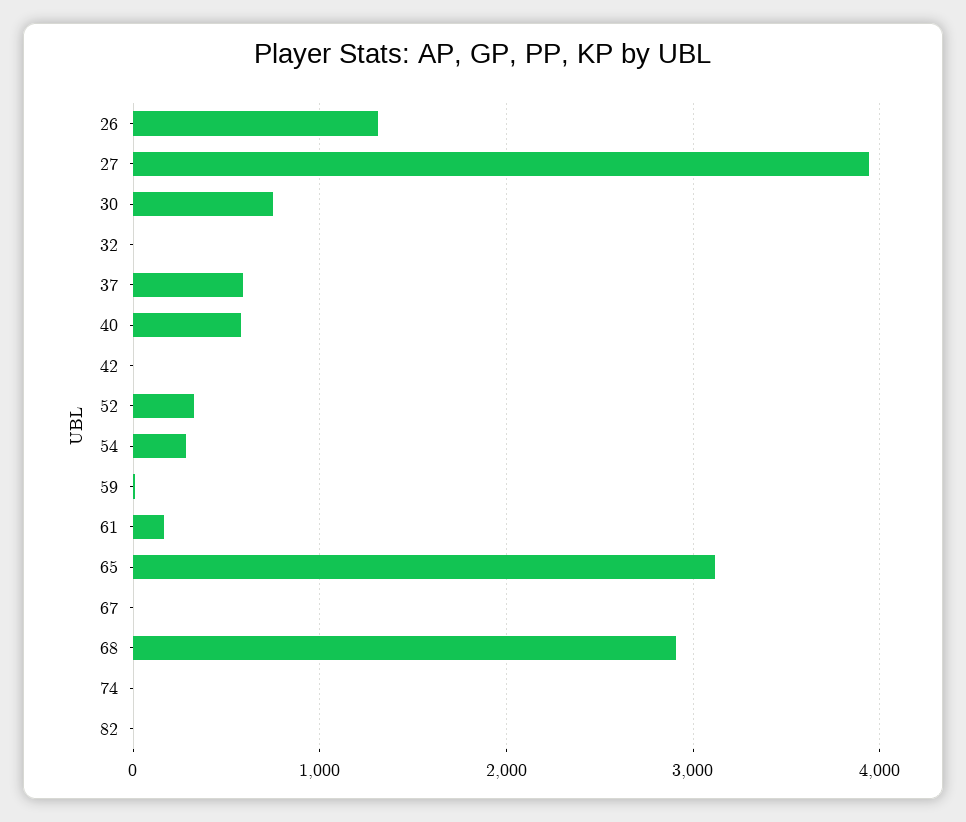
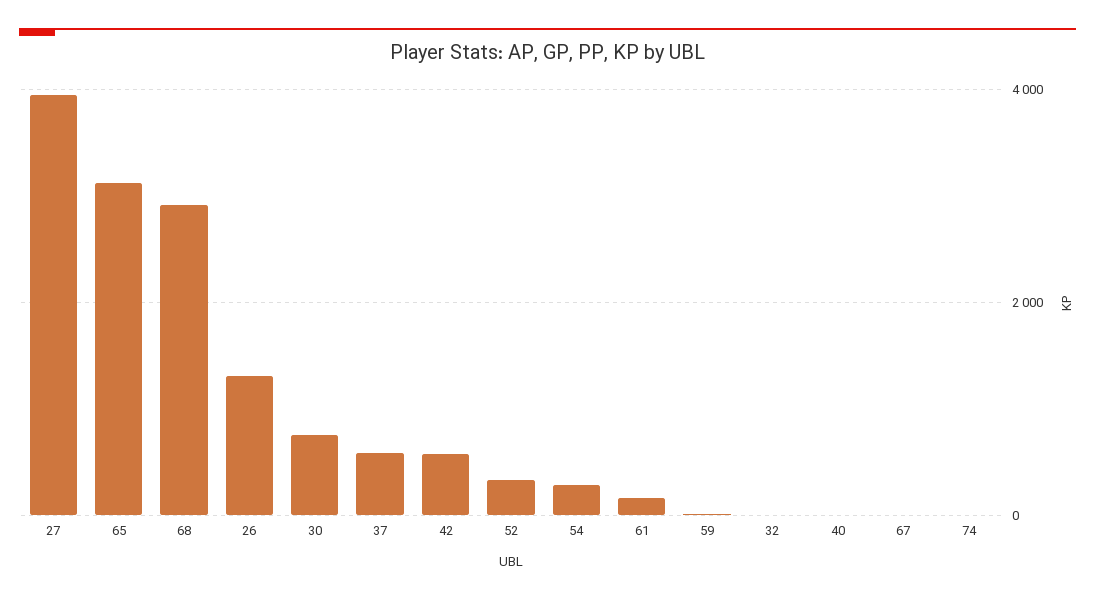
40: 600 -> 0
42: 0 -> 600
82: 0 -> none

